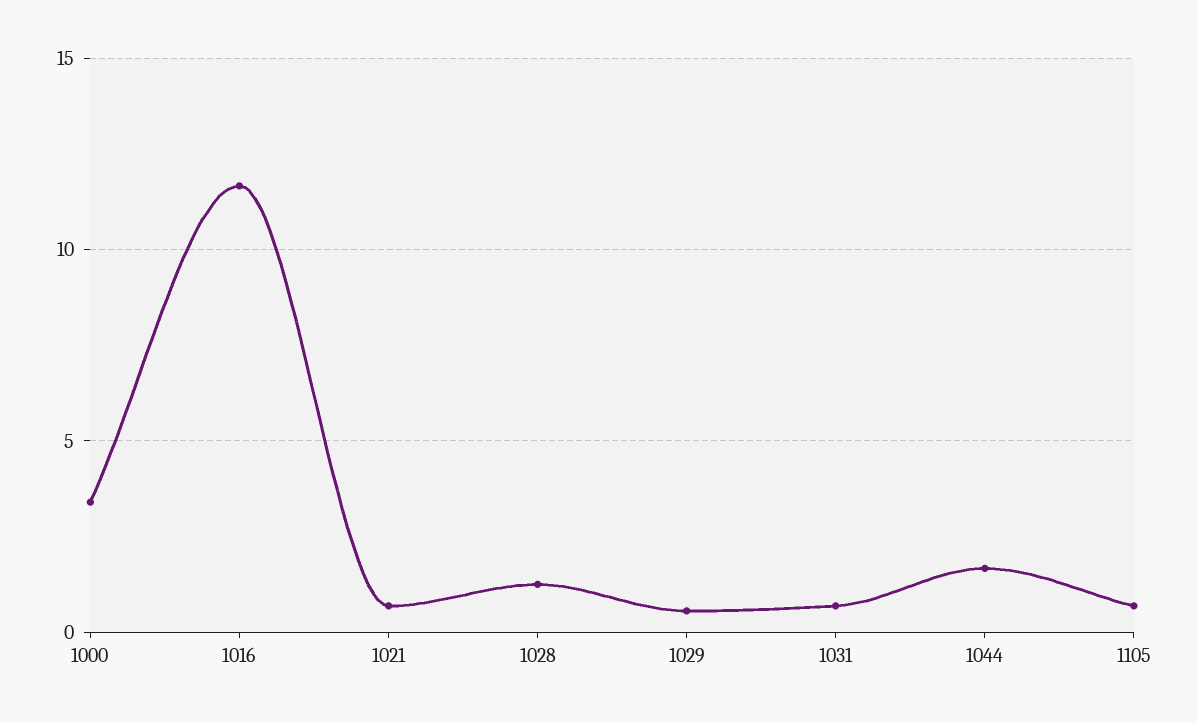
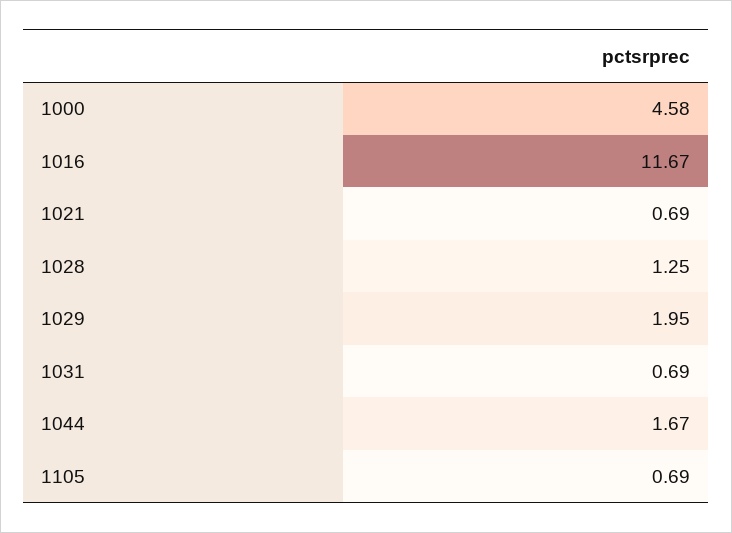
1000: 3.5 -> 4.58
1029: 0.5 -> 1.95

